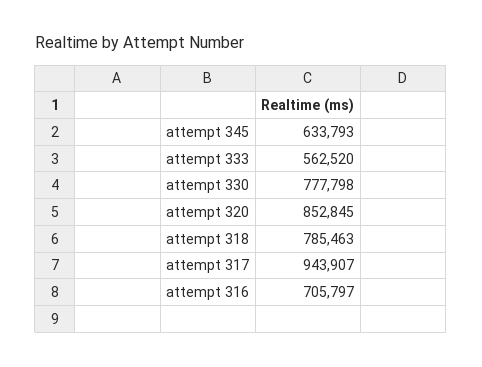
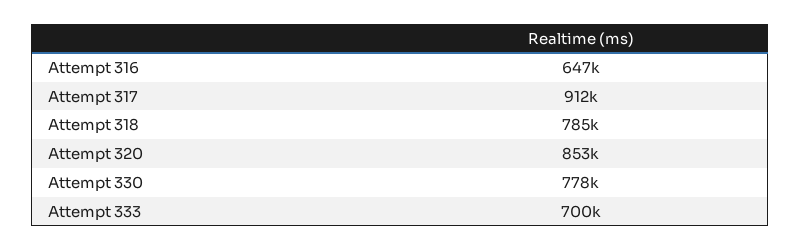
attempt 345: 633793 -> none
attempt 333: 562520 -> 700000
attempt 317: 943907 -> 912000
attempt 316: 705797 -> 647000

